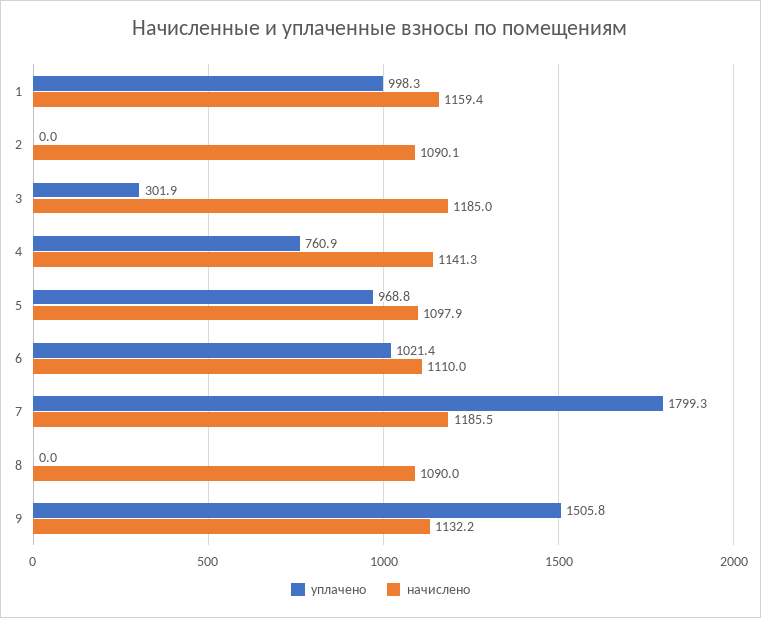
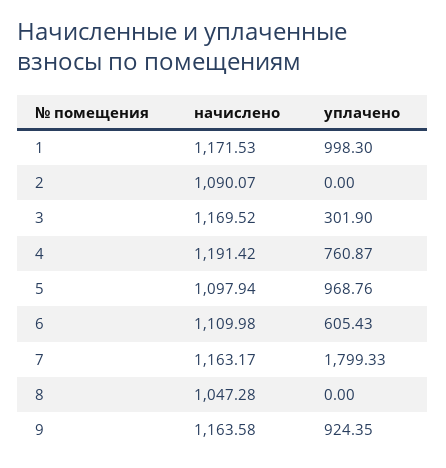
начислено, 1: 1159.4 -> 1171.53
начислено, 3: 1185 -> 1169.52
начислено, 4: 1141.3 -> 1191.42
уплачено, 6: 1021.4 -> 605.43
начислено, 7: 1185.5 -> 1163.17
начислено, 8: 1090 -> 1047.28
уплачено, 9: 1505.8 -> 924.35
начислено, 9: 1132.2 -> 1163.58

